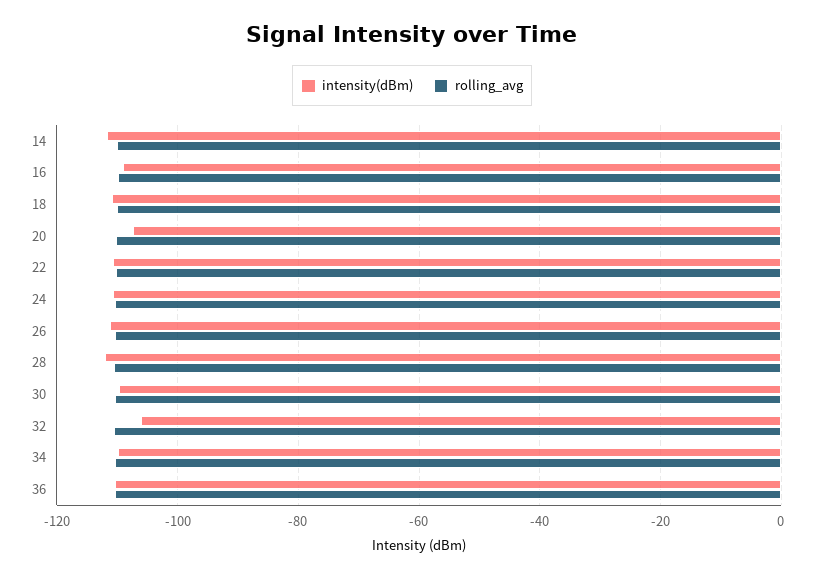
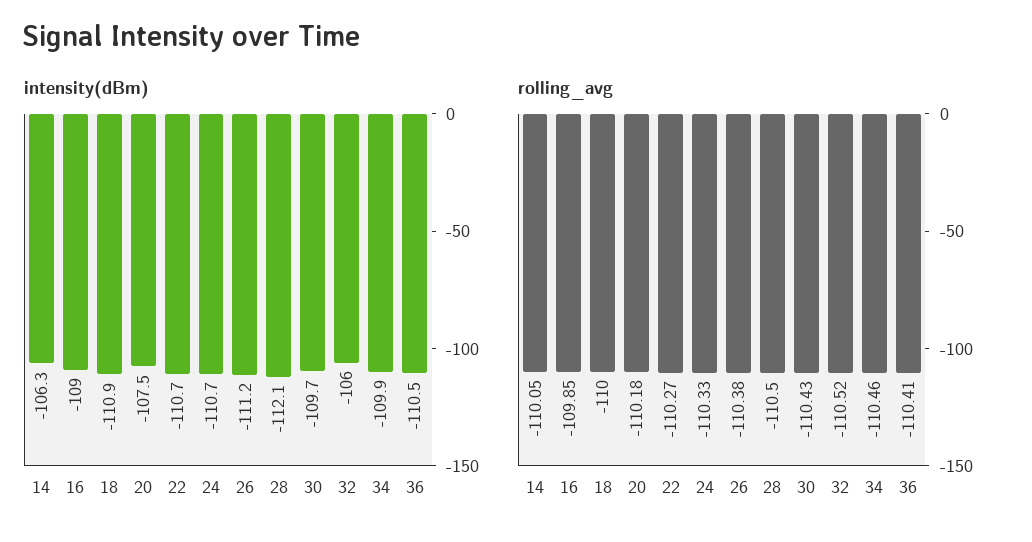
intensity(dBm), 14: -112 -> -106.3

